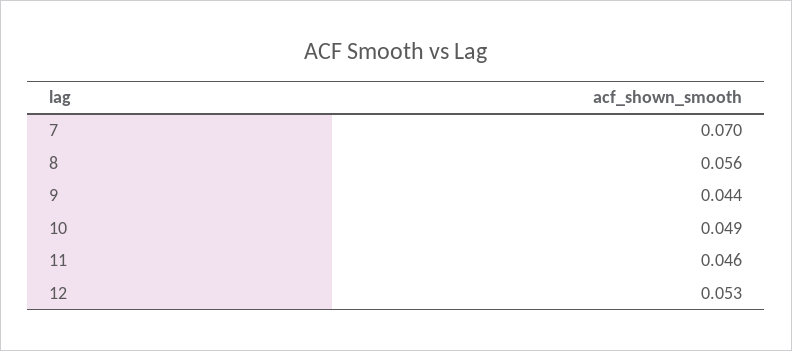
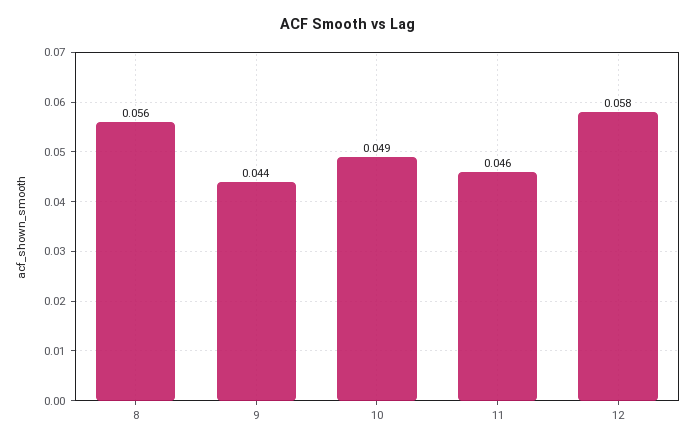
7: 0.07 -> none
12: 0.053 -> 0.058

